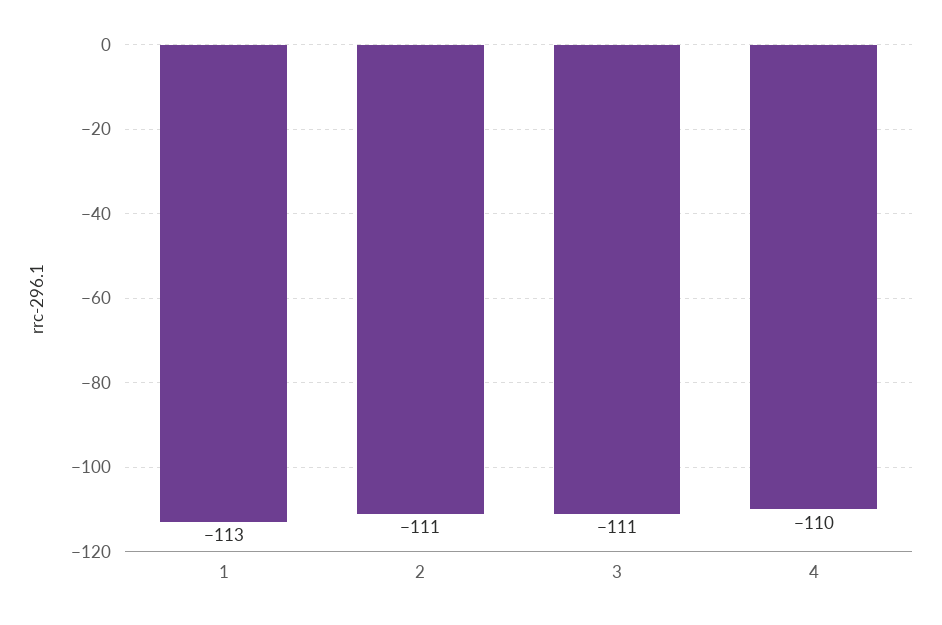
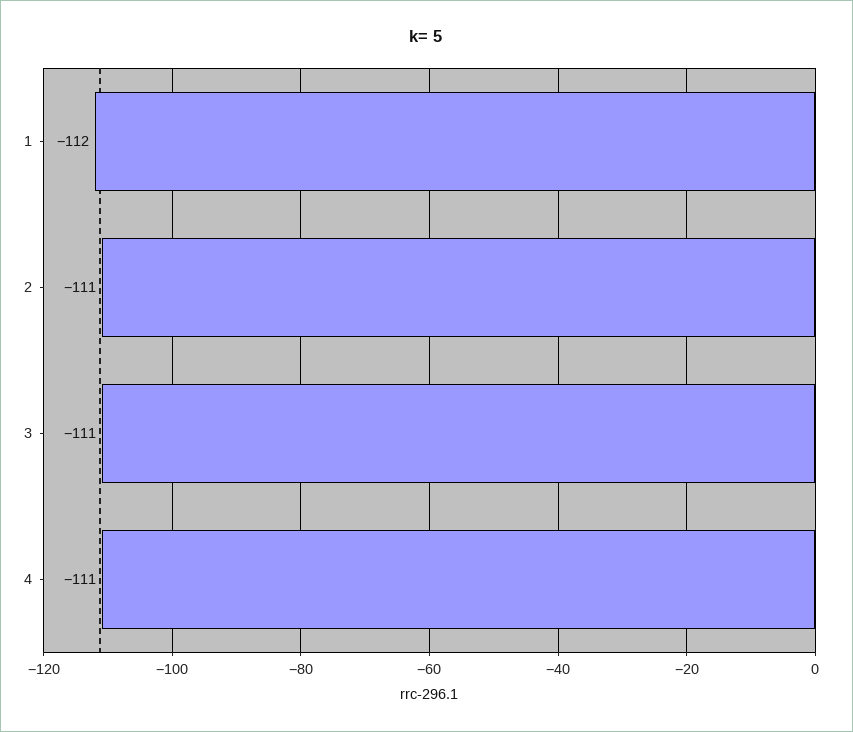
1: -113 -> -112
4: -110 -> -111

